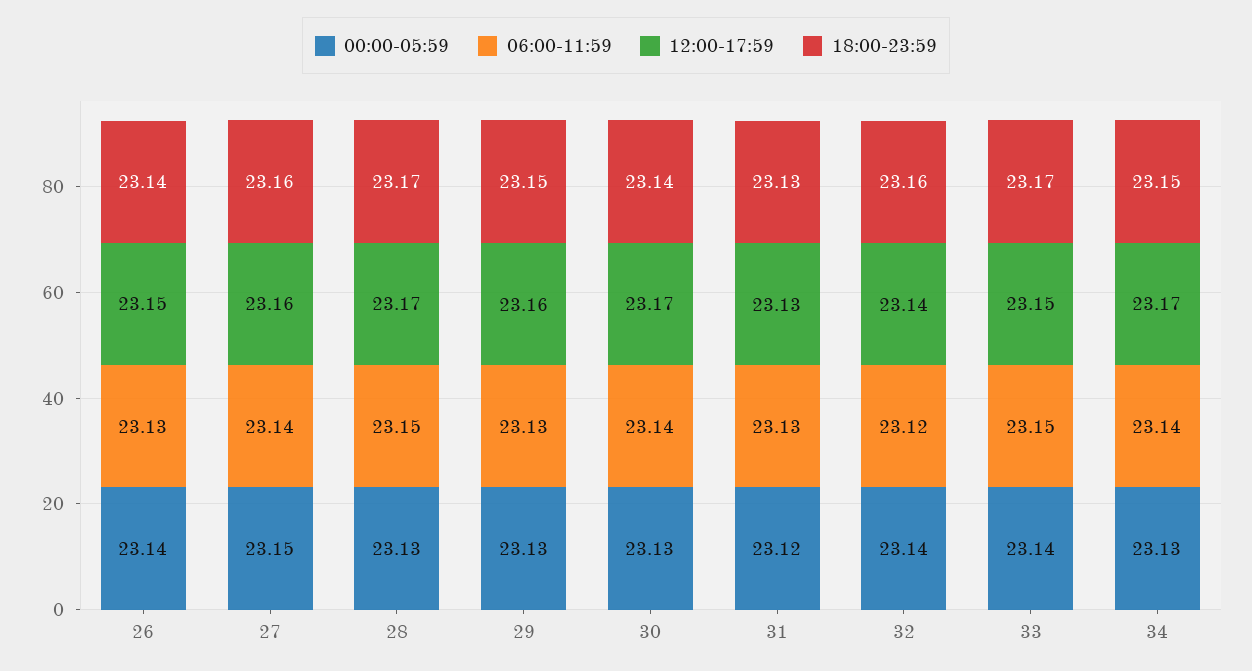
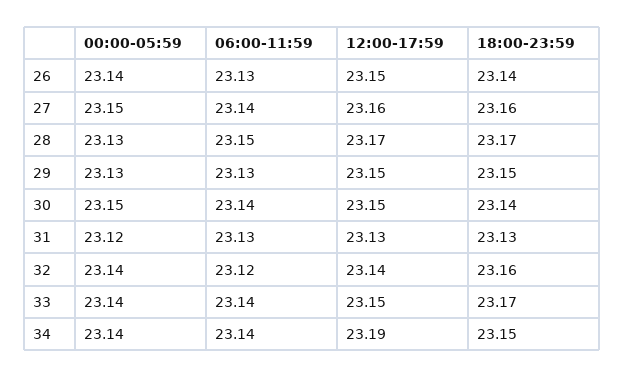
12:00-17:59, 29: 23.16 -> 23.15
00:00-05:59, 30: 23.13 -> 23.15
12:00-17:59, 30: 23.17 -> 23.15
06:00-11:59, 33: 23.15 -> 23.14
00:00-05:59, 34: 23.13 -> 23.14
12:00-17:59, 34: 23.17 -> 23.19

